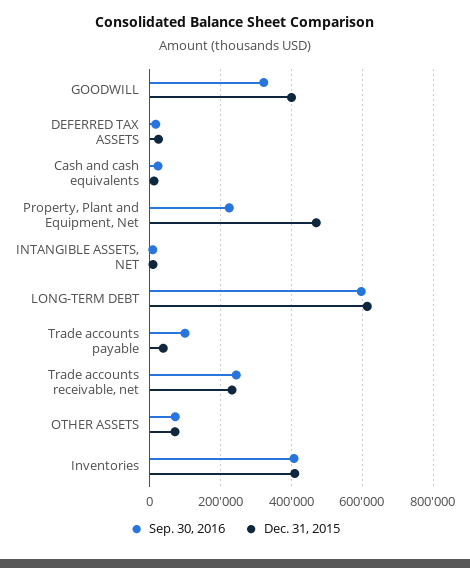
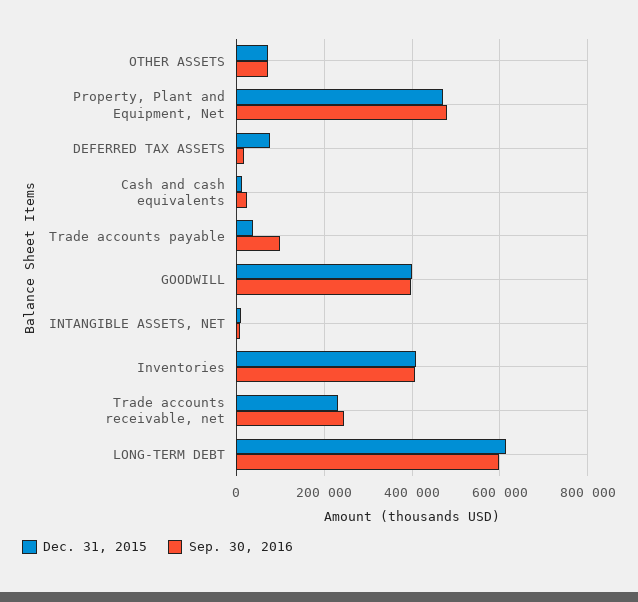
Sep. 30, 2016, GOODWILL: 320000 -> 400000
Dec. 31, 2015, DEFERRED TAX ASSETS: 20000 -> 80000
Sep. 30, 2016, Property, Plant and Equipment, Net: 220000 -> 480000

